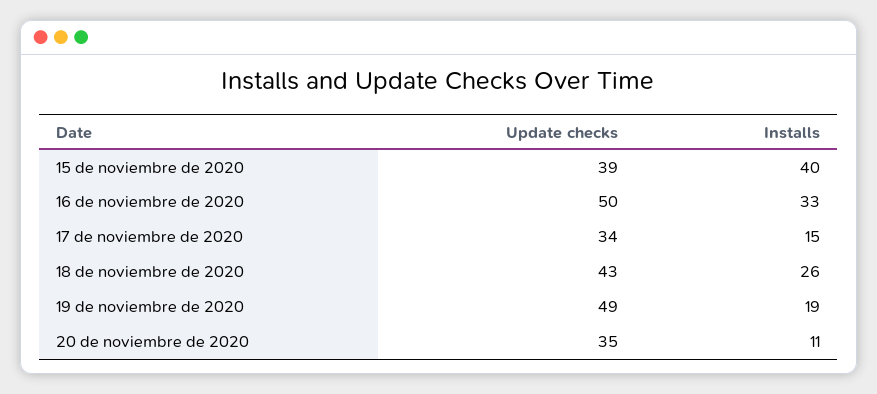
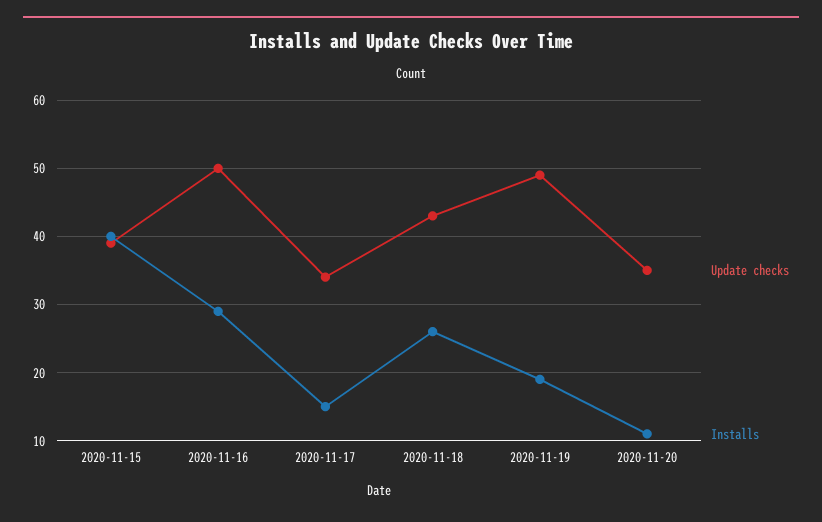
Installs, 16 de noviembre de 2020: 33 -> 29

